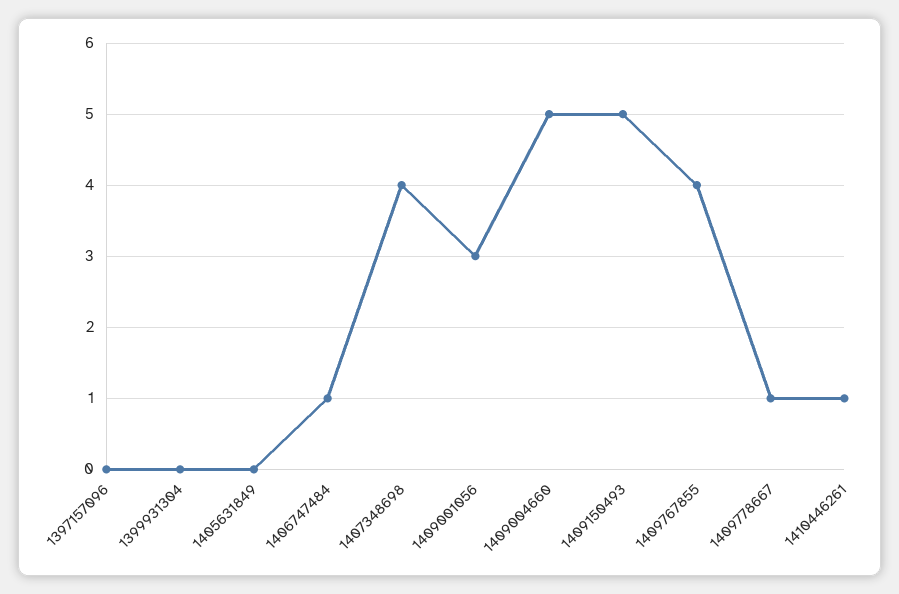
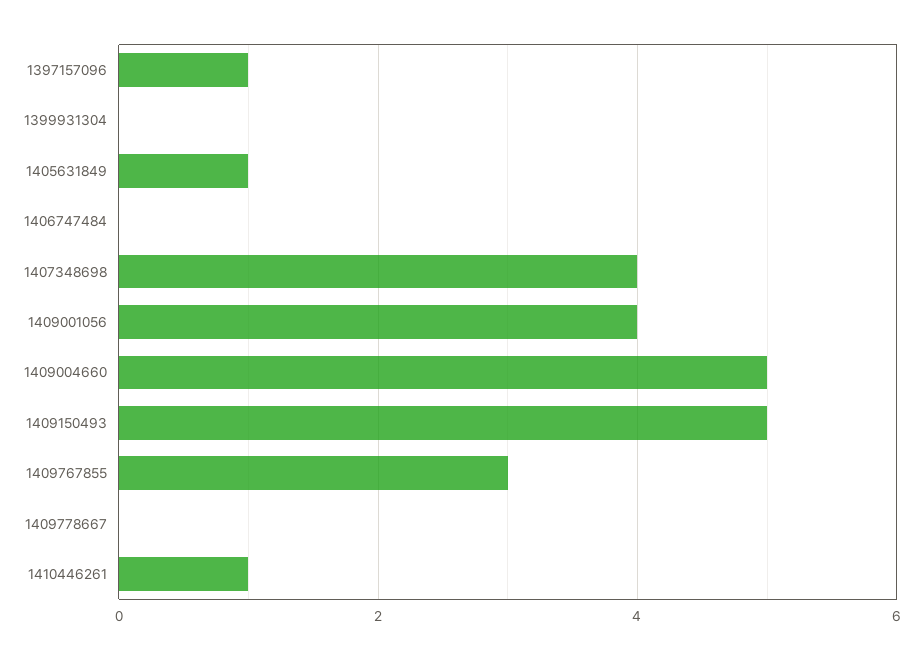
1397157096: 0 -> 1
1405631849: 0 -> 1
1406747484: 1 -> 0
1409001056: 3 -> 4
1409767855: 4 -> 3
1409778667: 1 -> 0

